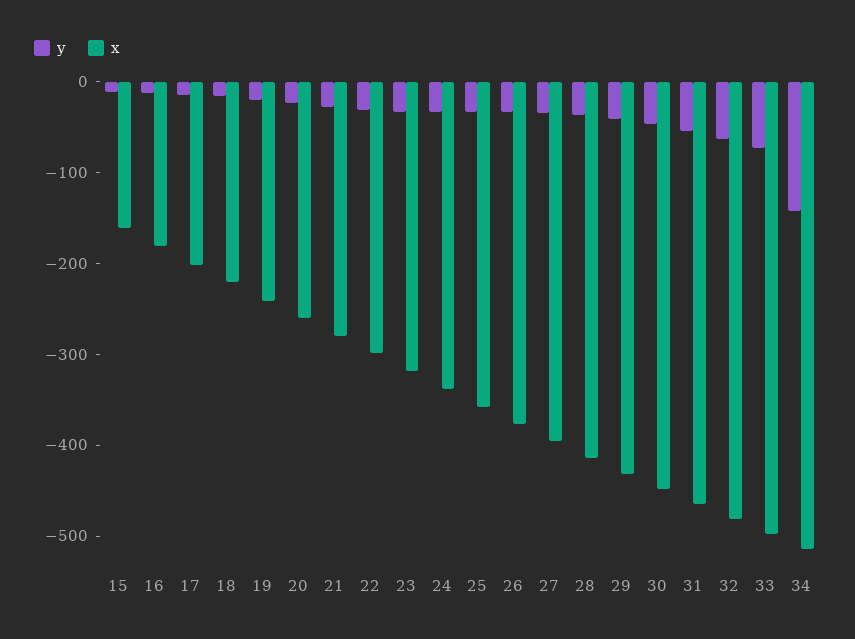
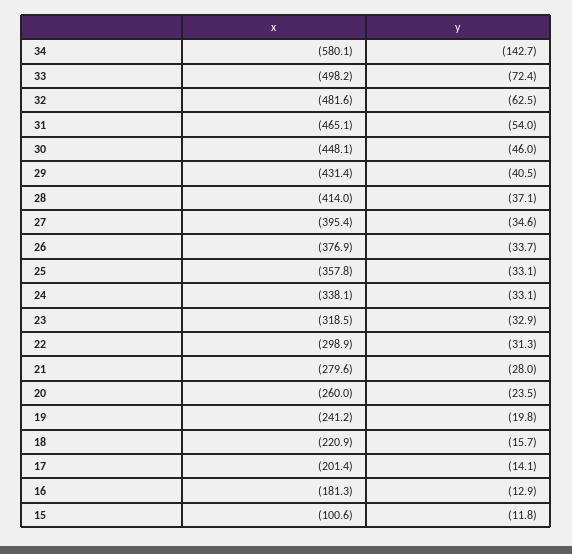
x, 15: -160 -> -100.6
x, 34: -520 -> -580.1

